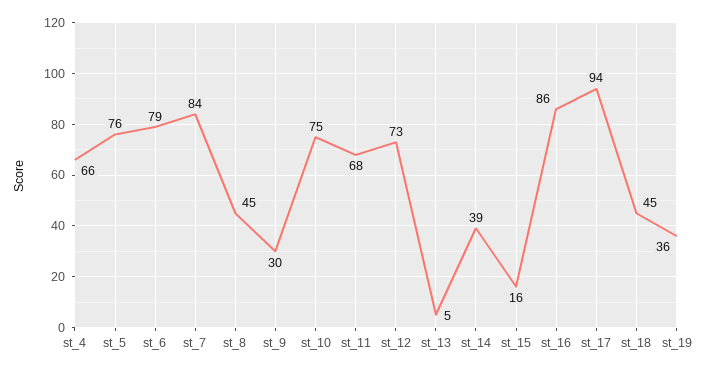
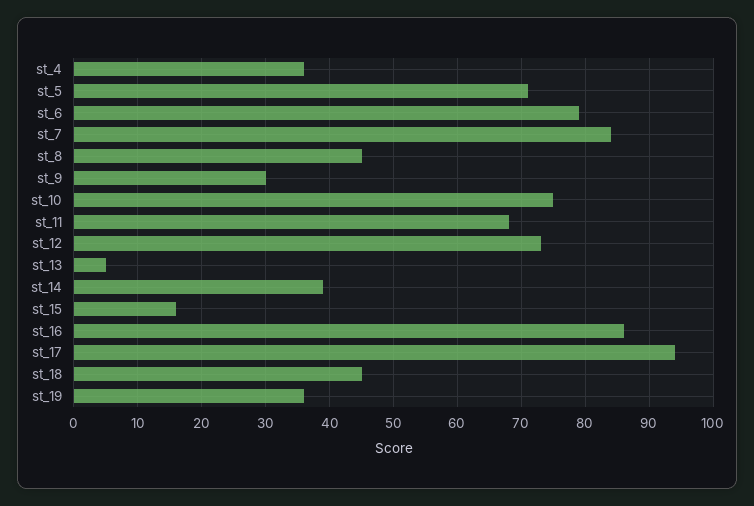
st_4: 66 -> 36
st_5: 76 -> 71

